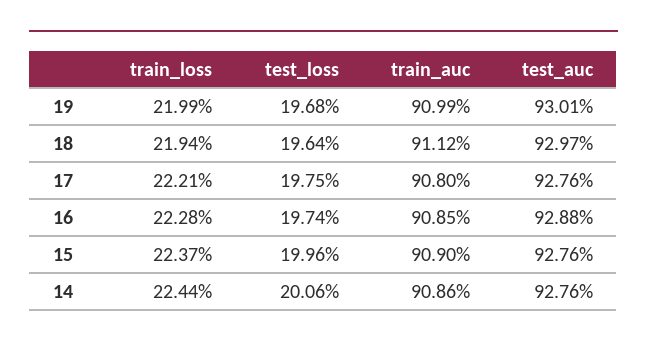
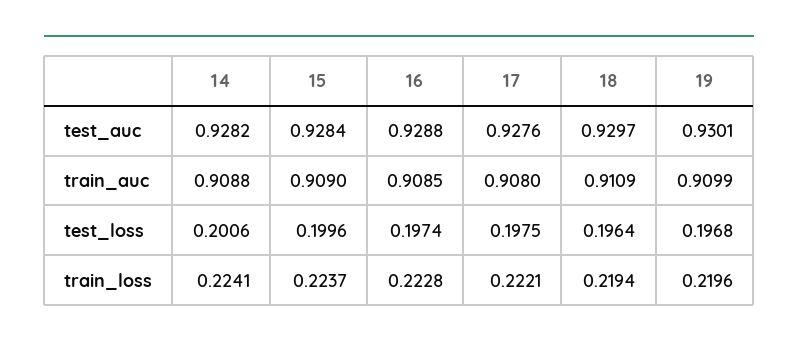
train_loss, 19: 0.2199 -> 0.2196
train_auc, 18: 0.9112 -> 0.9109
test_auc, 15: 0.9276 -> 0.9284
train_loss, 14: 0.2244 -> 0.2241
train_auc, 14: 0.9086 -> 0.9088
test_auc, 14: 0.9276 -> 0.9282

